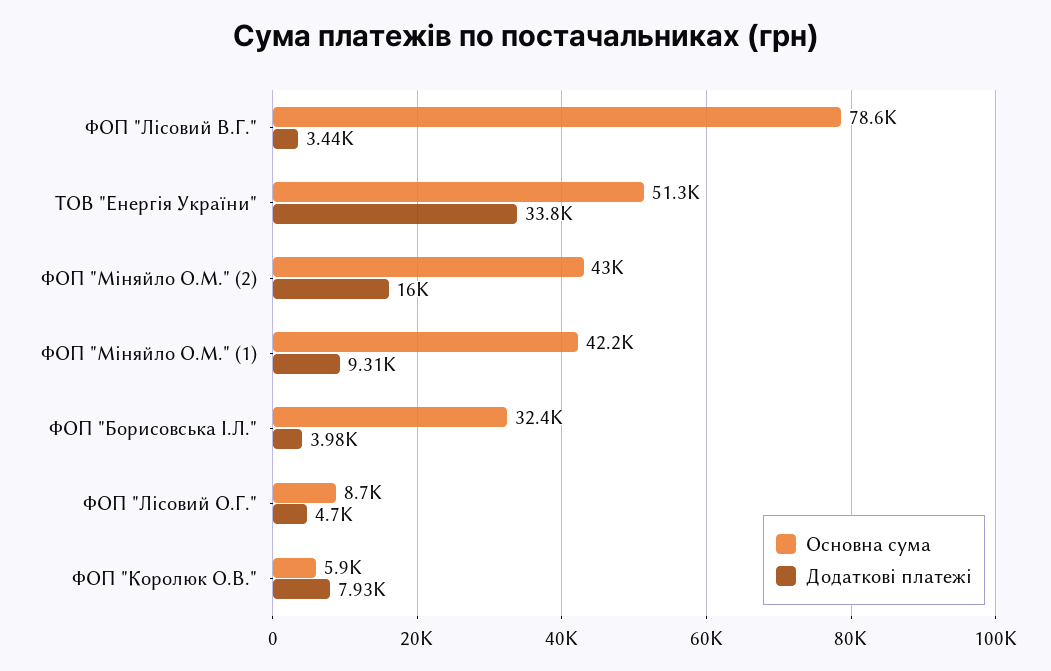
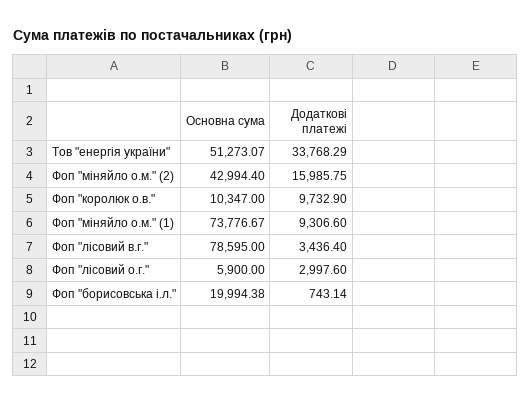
Основна сума, ФОП "Міняйло О.М." (1): 42200 -> 73776.67
Основна сума, ФОП "Борисовська І.Л.": 32400 -> 19994.38
Додаткові платежі, ФОП "Борисовська І.Л.": 3980 -> 743.14
Основна сума, ФОП "Лісовий О.Г.": 8700 -> 5900
Додаткові платежі, ФОП "Лісовий О.Г.": 4700 -> 2997.6
Основна сума, ФОП "Королюк О.В.": 5900 -> 10347
Додаткові платежі, ФОП "Королюк О.В.": 7930 -> 9732.9

